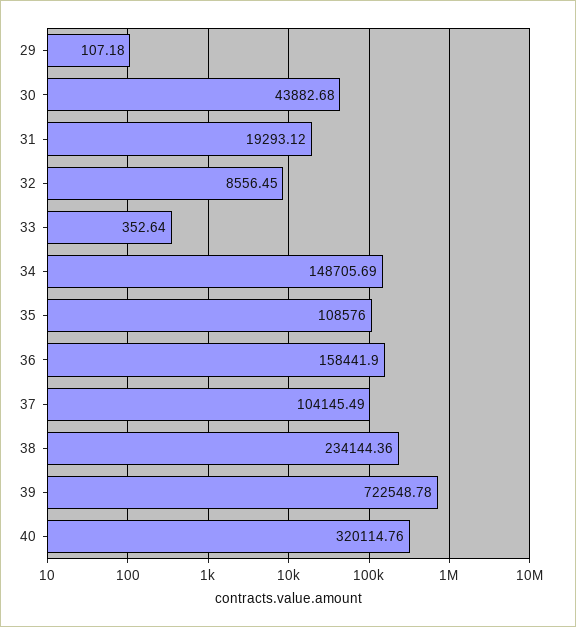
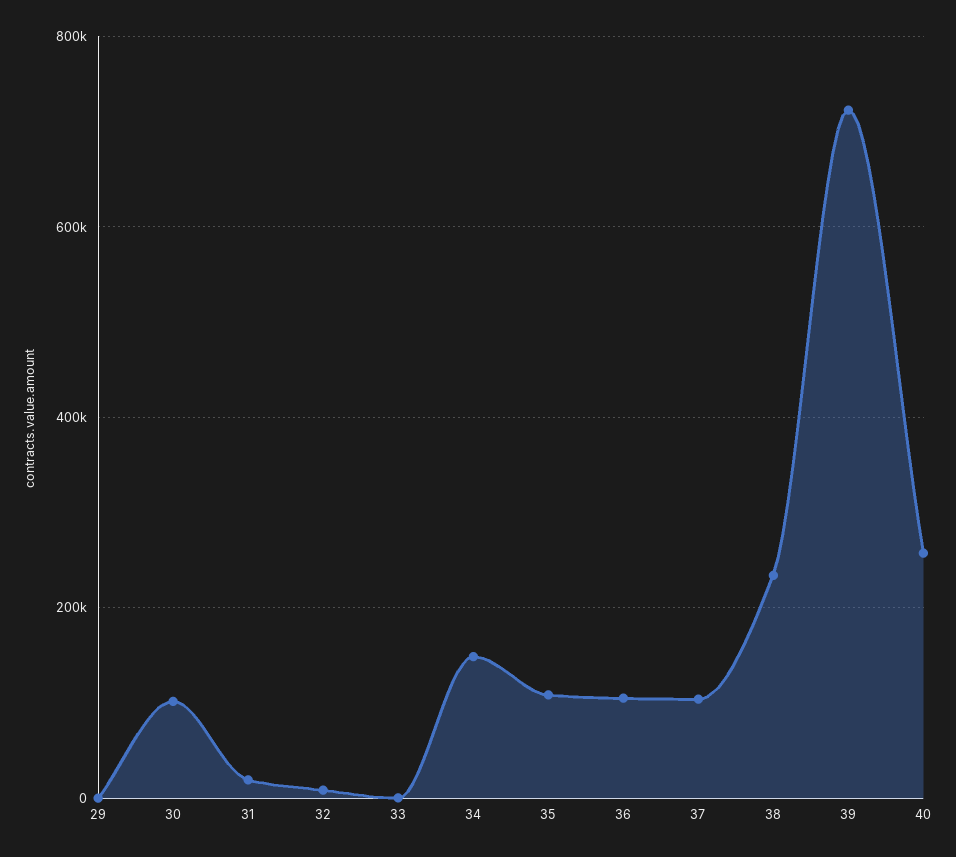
30: 43882.68 -> 100000
36: 158441.9 -> 100000
40: 320114.76 -> 260000

